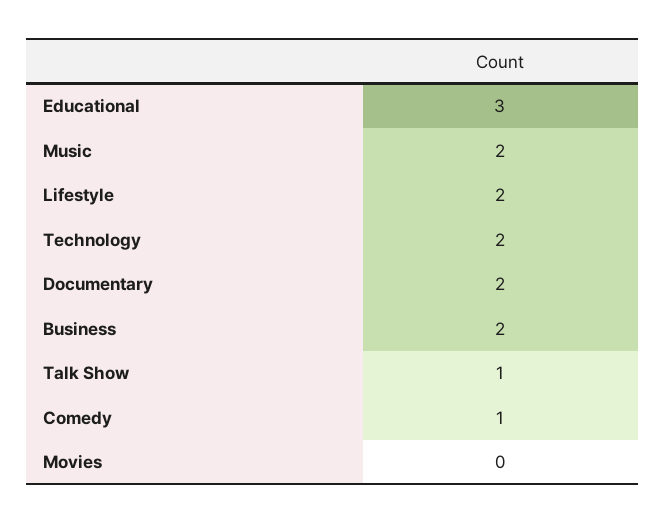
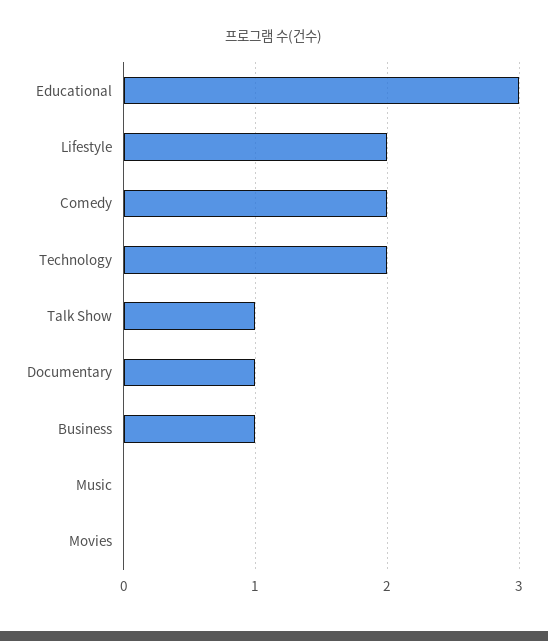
Music: 2 -> 0
Documentary: 2 -> 1
Business: 2 -> 1
Comedy: 1 -> 2

